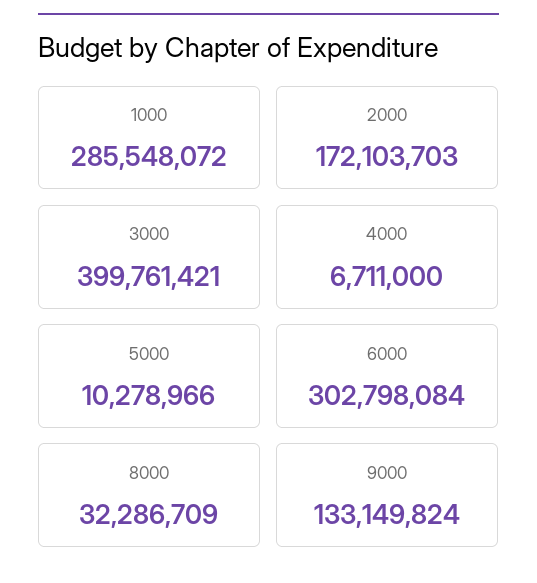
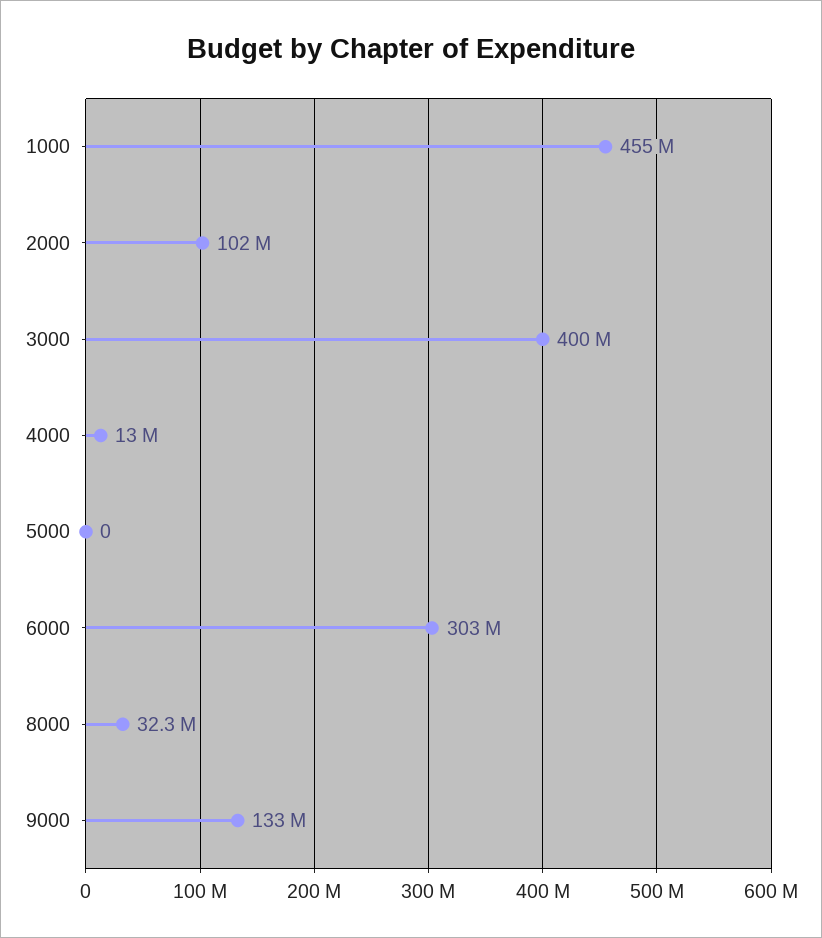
1000: 285548072 -> 455000000
2000: 172103703 -> 102000000
4000: 6711000 -> 13000000
5000: 10278966 -> 0

